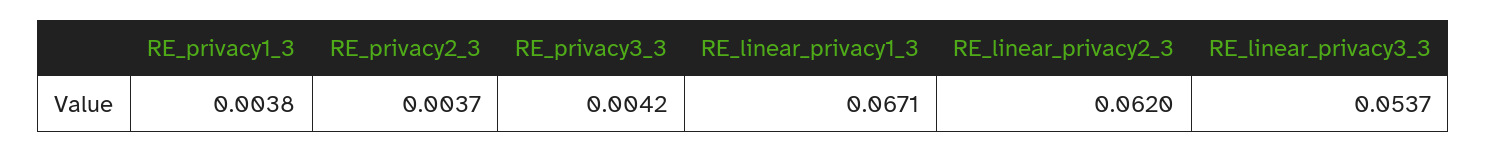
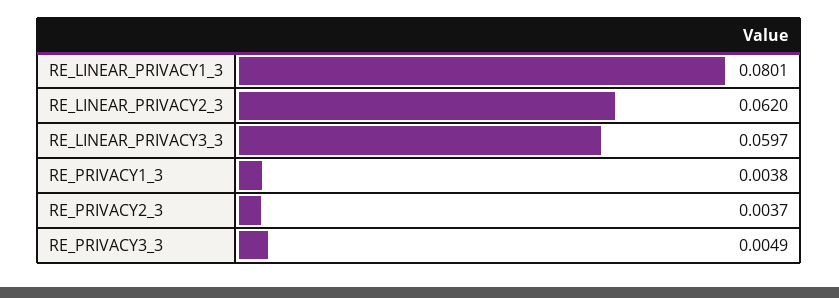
RE_privacy3_3: 0.0042 -> 0.0049
RE_linear_privacy1_3: 0.0671 -> 0.0801
RE_linear_privacy3_3: 0.0537 -> 0.0597

